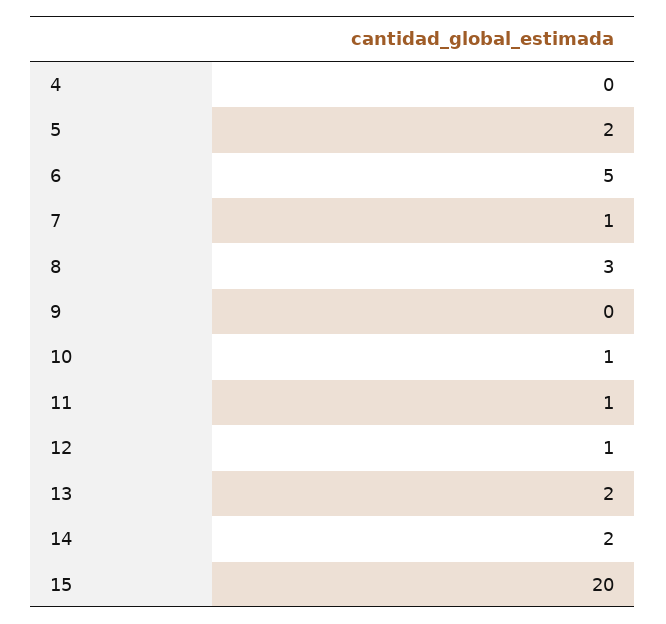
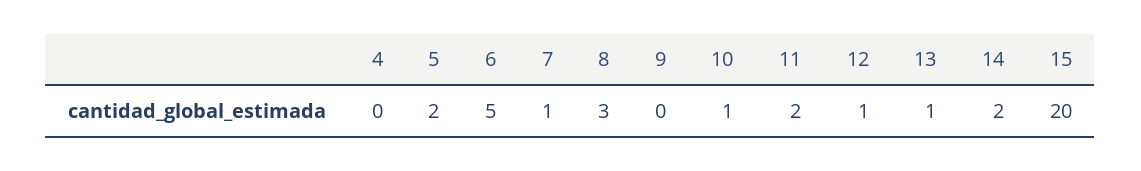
11: 1 -> 2
13: 2 -> 1

